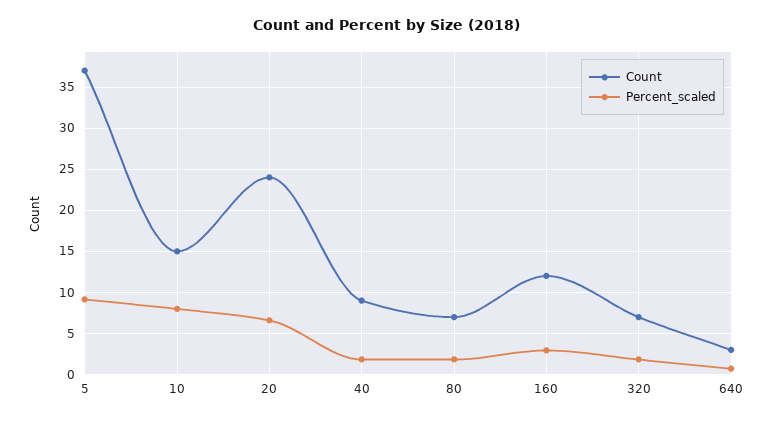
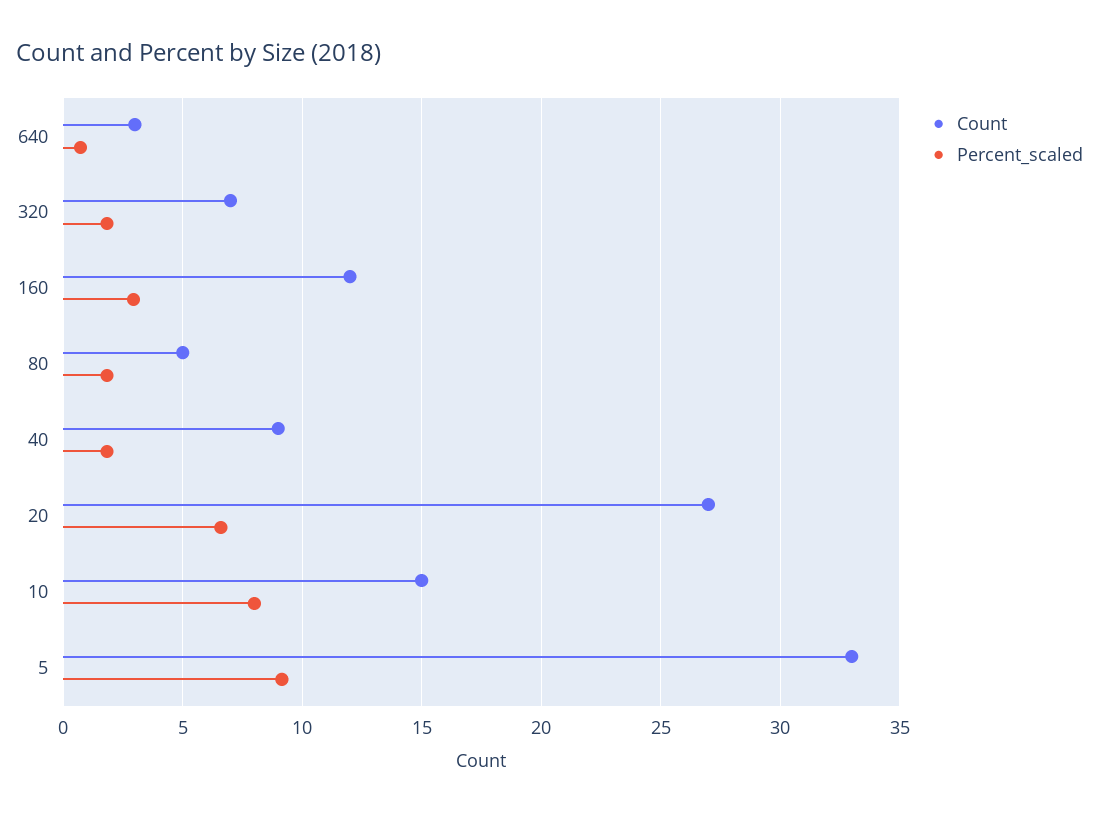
Count, 5: 37 -> 33
Count, 20: 24 -> 27
Count, 80: 7 -> 5

